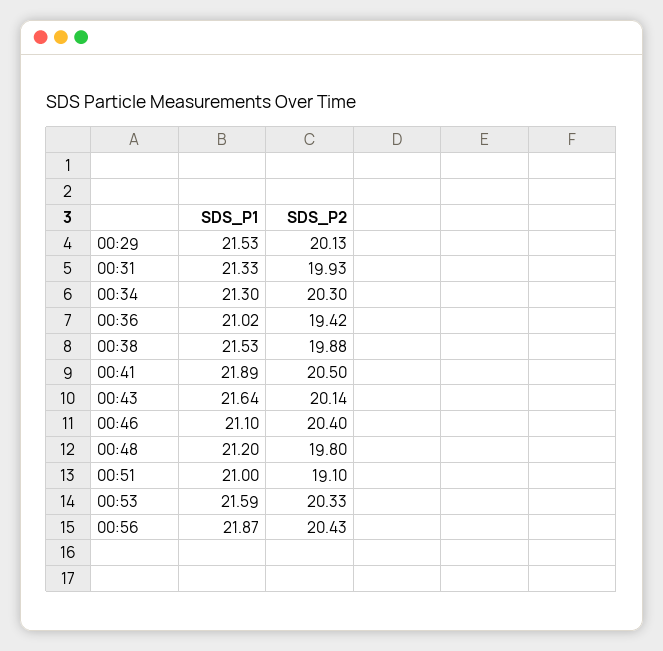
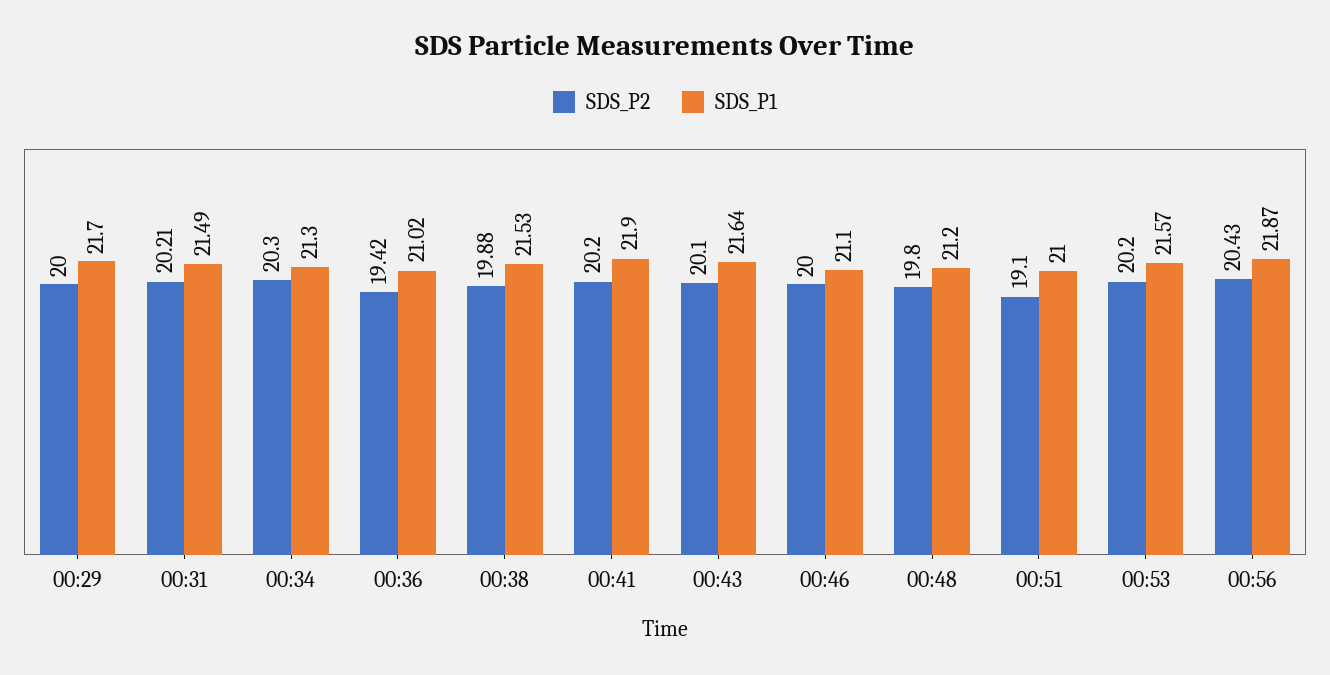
SDS_P1, 00:29: 21.53 -> 21.7
SDS_P2, 00:29: 20.13 -> 20
SDS_P1, 00:31: 21.33 -> 21.49
SDS_P2, 00:31: 19.93 -> 20.21
SDS_P1, 00:41: 21.89 -> 21.9
SDS_P2, 00:41: 20.5 -> 20.2
SDS_P2, 00:43: 20.14 -> 20.1
SDS_P2, 00:46: 20.4 -> 20
SDS_P1, 00:53: 21.59 -> 21.57
SDS_P2, 00:53: 20.33 -> 20.2

